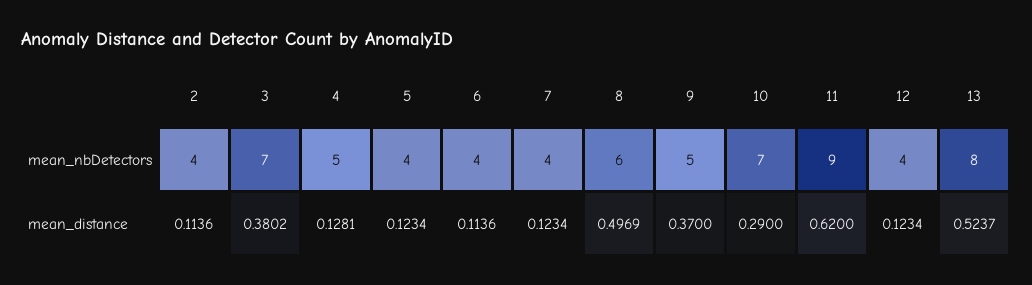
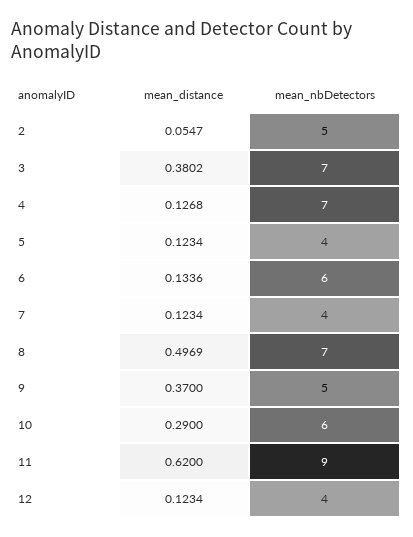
2, mean_nbDetectors: 4 -> 5
4, mean_nbDetectors: 5 -> 7
6, mean_nbDetectors: 4 -> 6
8, mean_nbDetectors: 6 -> 7
10, mean_nbDetectors: 7 -> 6
13, mean_nbDetectors: 8 -> none
2, mean_distance: 0.1136 -> 0.0547
4, mean_distance: 0.1281 -> 0.1268
6, mean_distance: 0.1136 -> 0.1336
13, mean_distance: 0.5237 -> none

